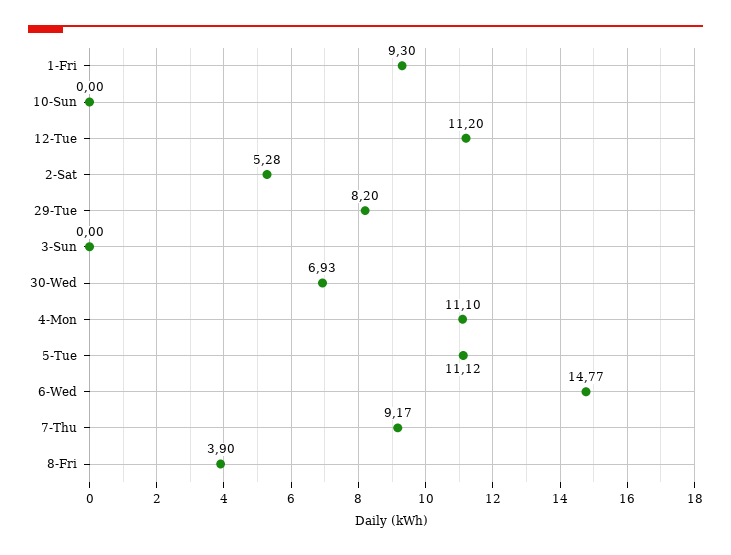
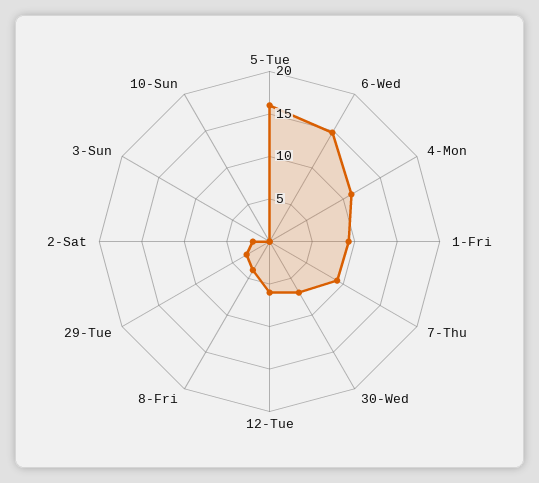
12-Tue: 11.2 -> 6
2-Sat: 5.28 -> 2
29-Tue: 8.2 -> 3
5-Tue: 11.12 -> 16

